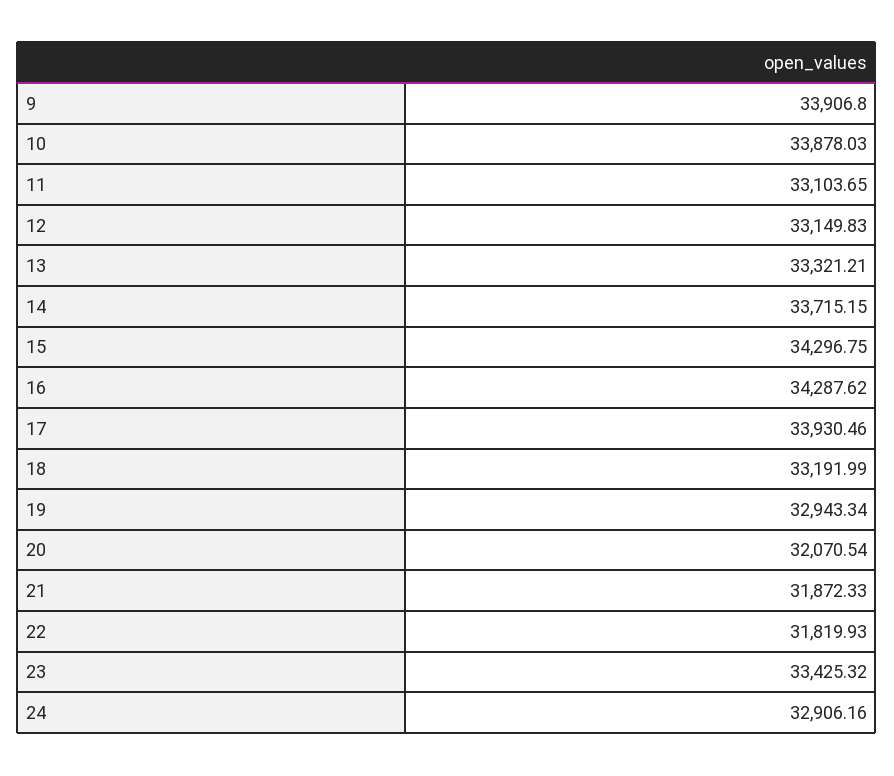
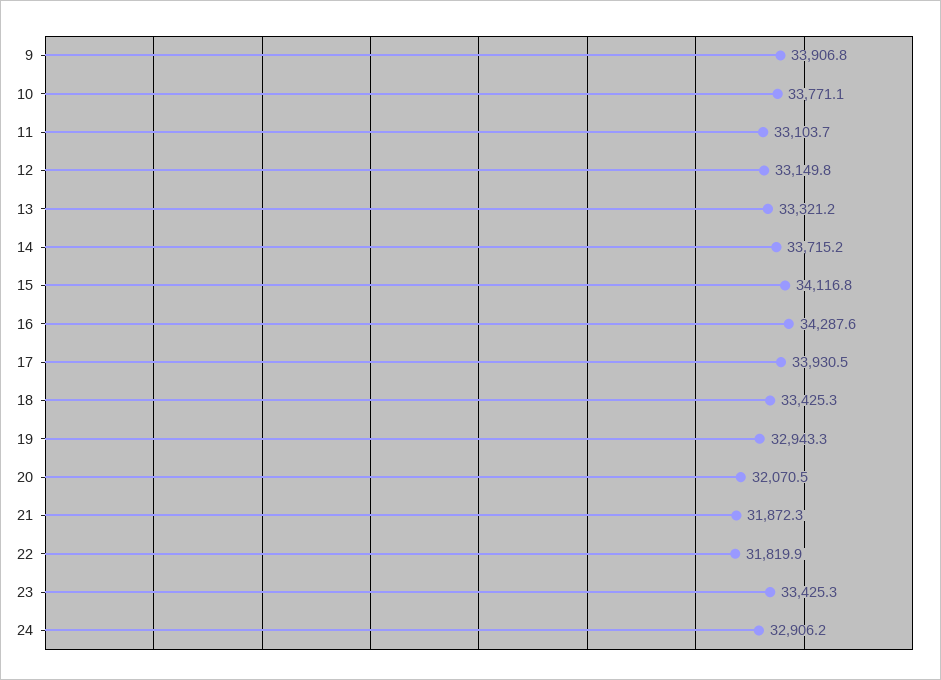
10: 33878.03 -> 33771.1
15: 34296.75 -> 34116.8
18: 33191.99 -> 33425.3

